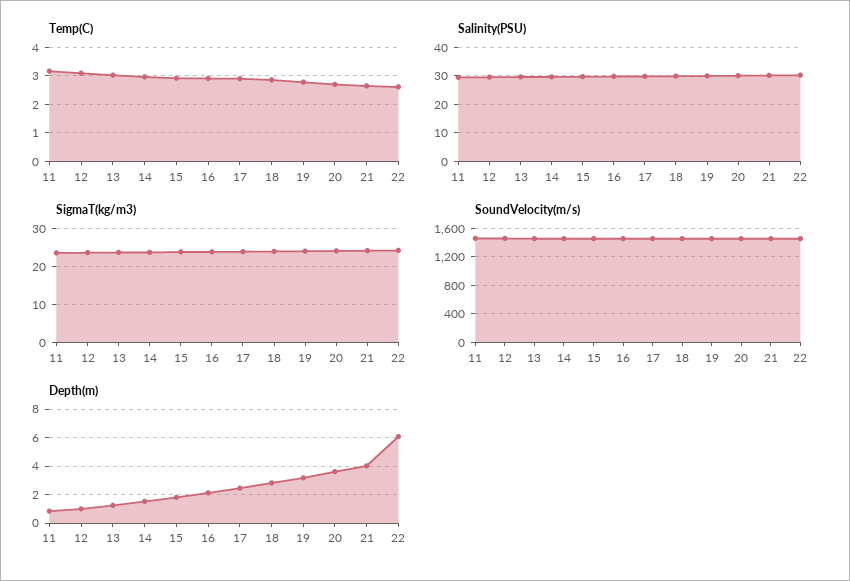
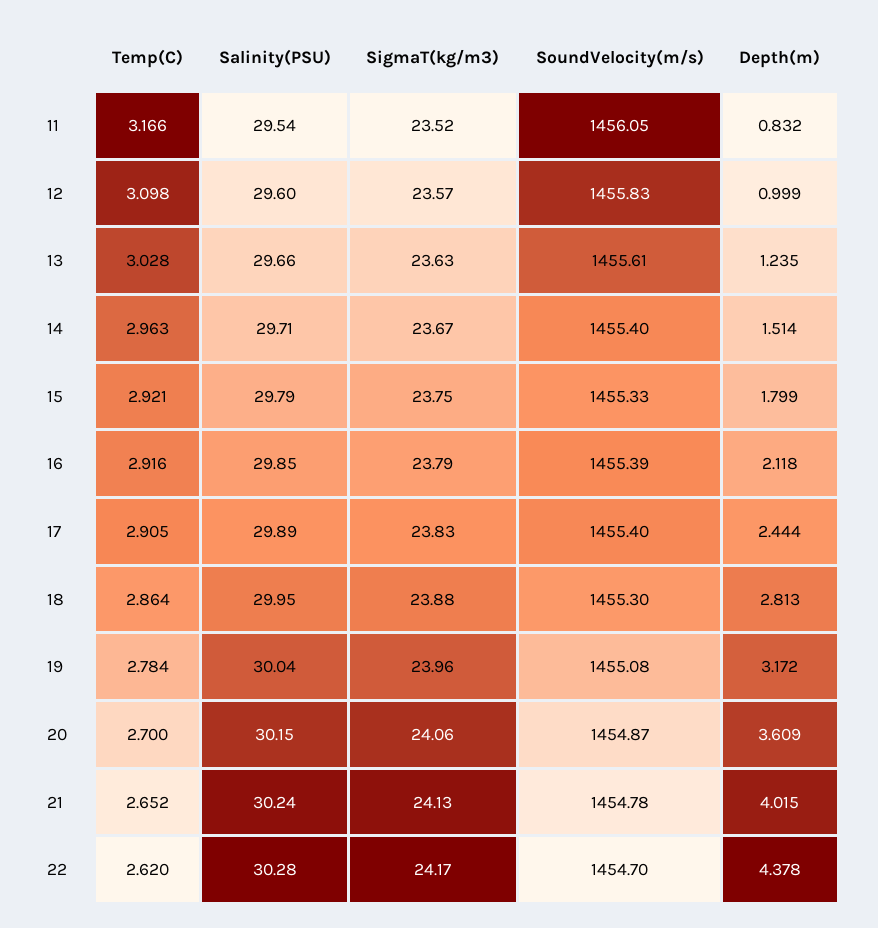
Depth(m), 22: 6 -> 4.378

